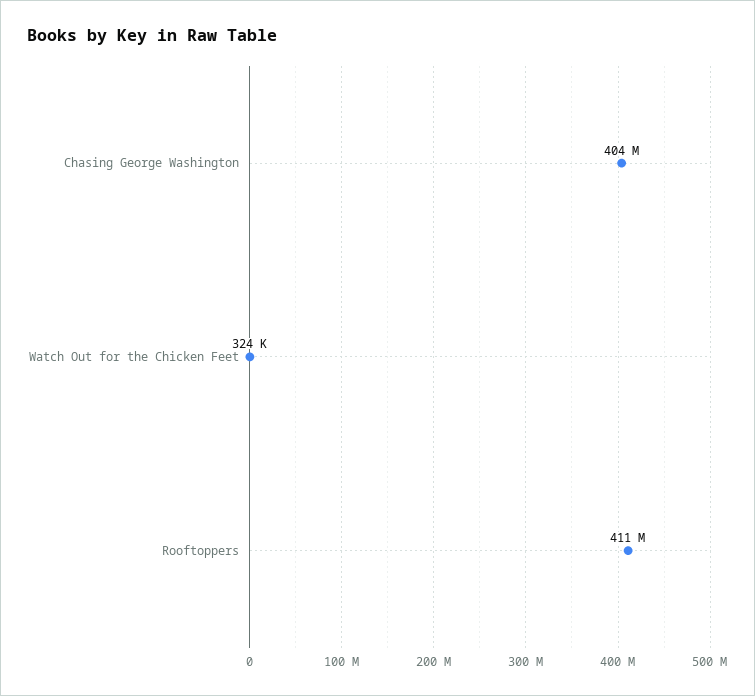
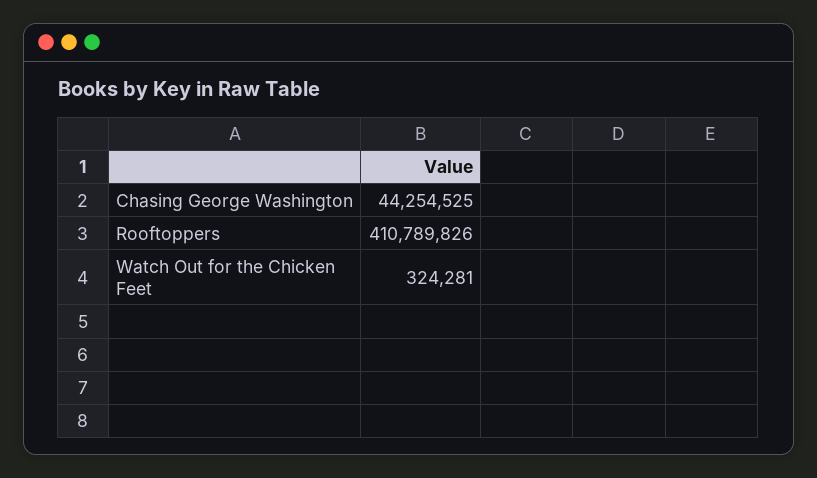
Chasing George Washington: 404000000 -> 44254525

